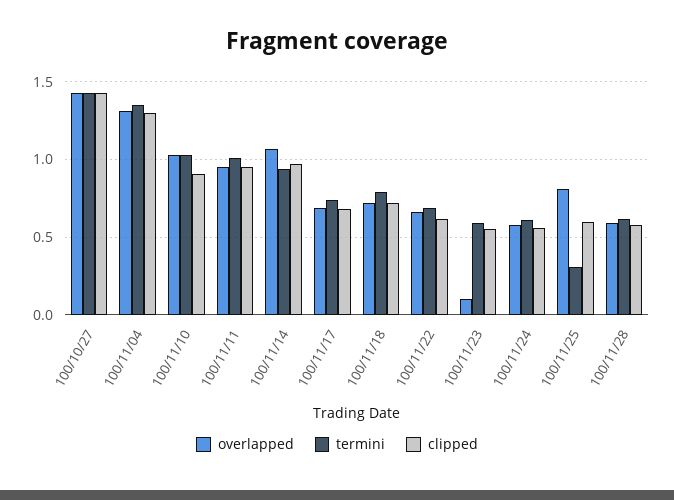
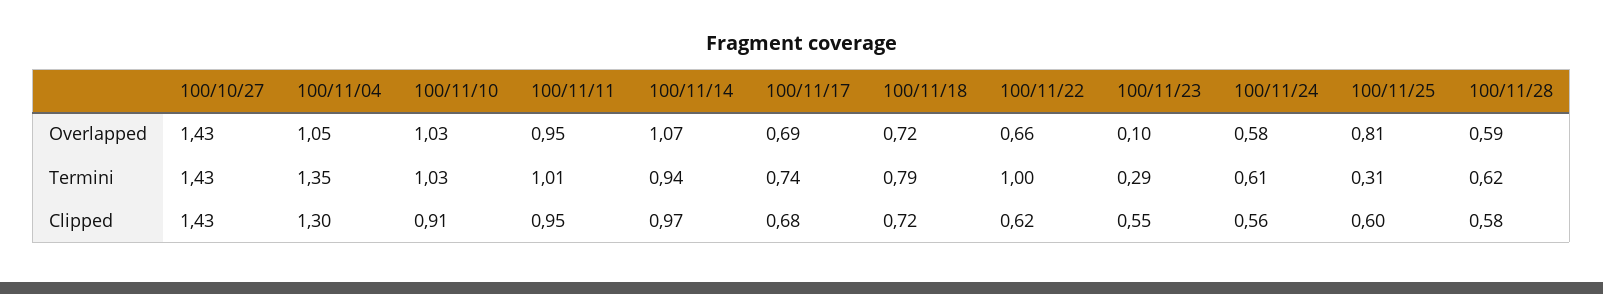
overlapped, 100/11/04: 1.3 -> 1.05
termini, 100/11/22: 0.7 -> 1
termini, 100/11/23: 0.6 -> 0.29

